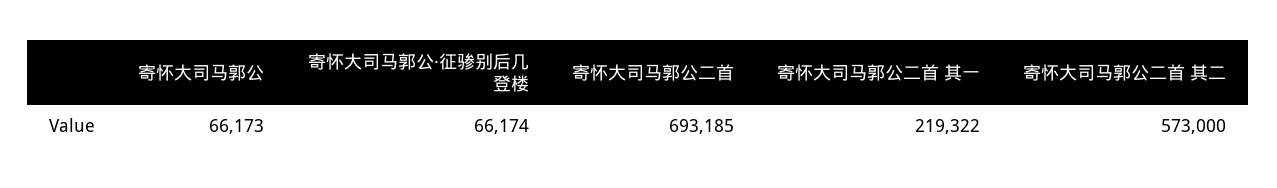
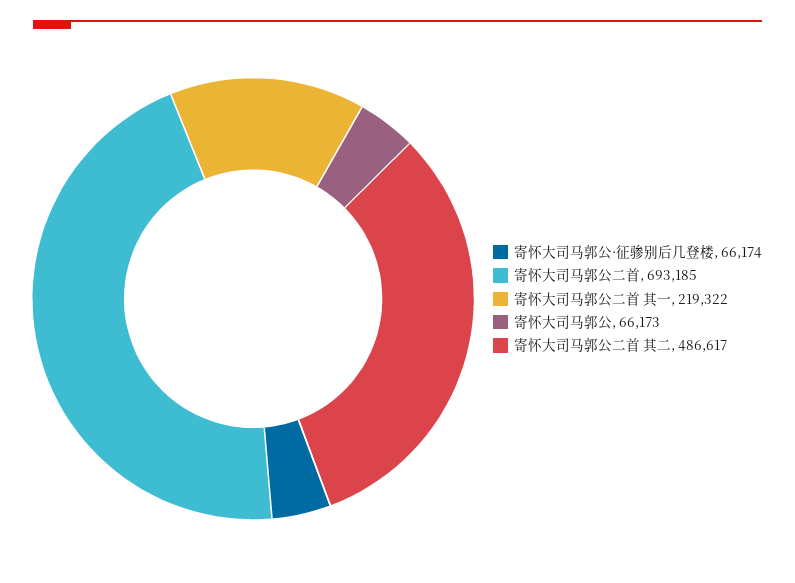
寄怀大司马郭公二首 其二: 573000 -> 486617

